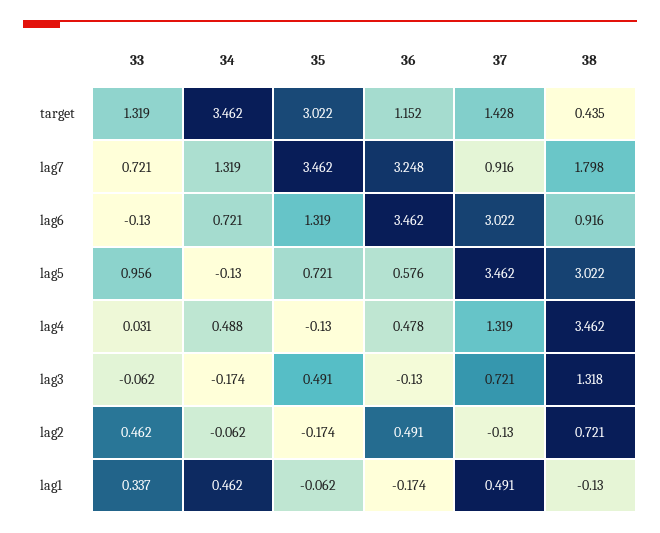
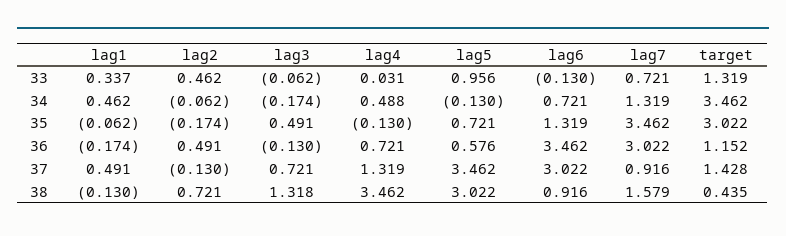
36, lag7: 3.248 -> 3.022
38, lag7: 1.798 -> 1.579
36, lag4: 0.478 -> 0.721

